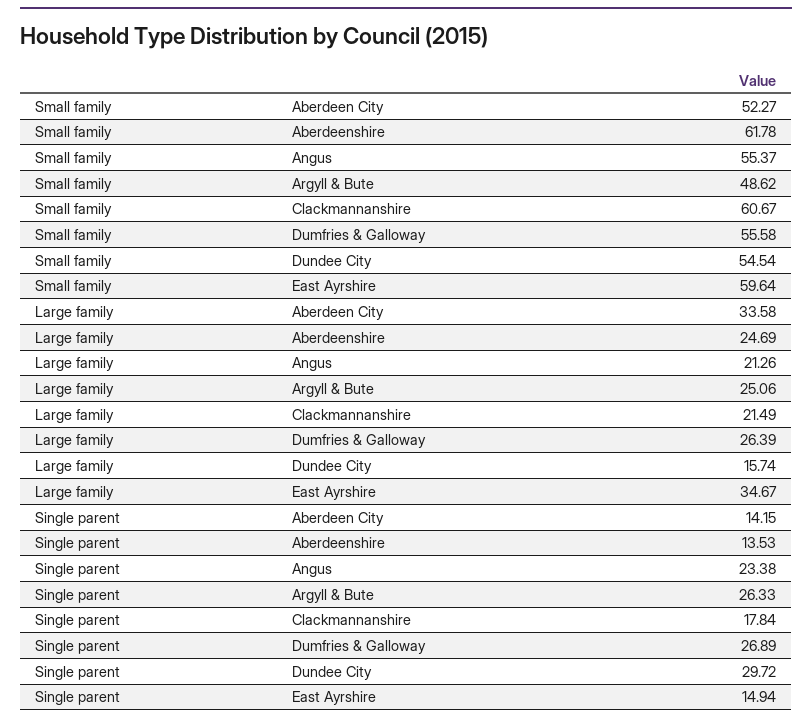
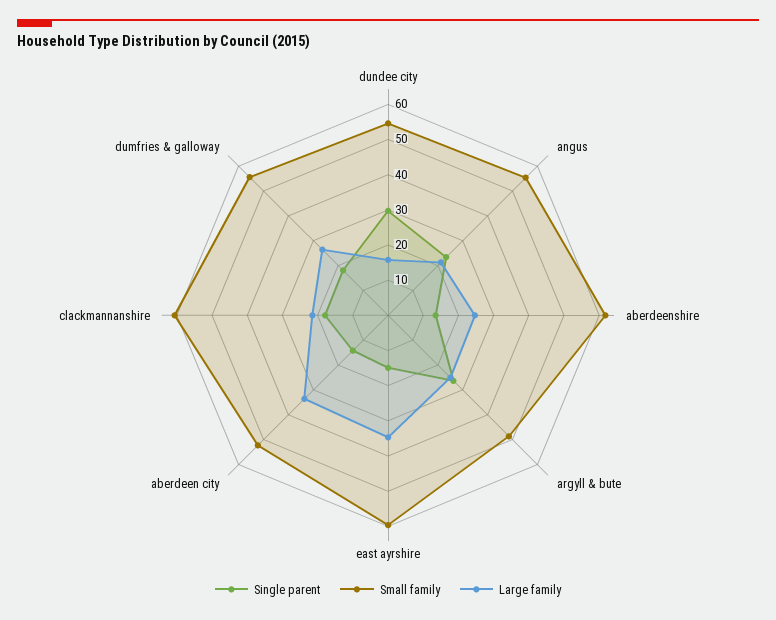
Single parent, Dumfries & Galloway: 26.89 -> 17.5

